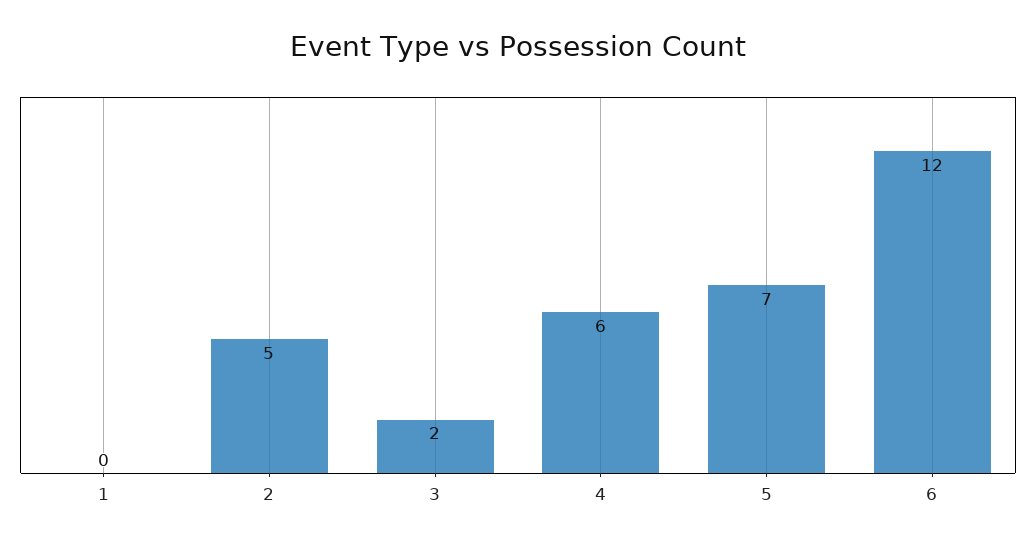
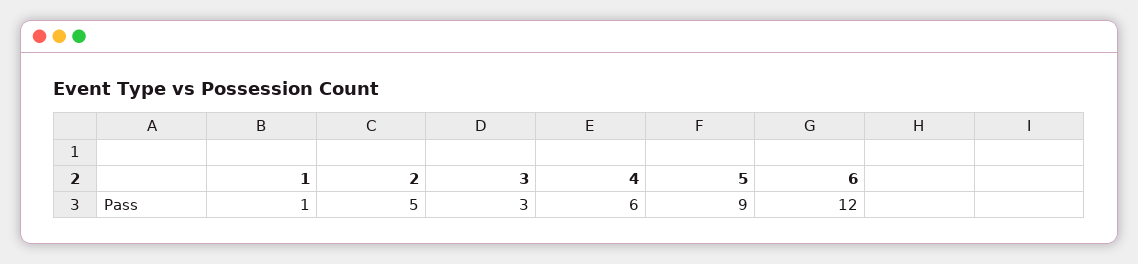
1: 0 -> 1
3: 2 -> 3
5: 7 -> 9

